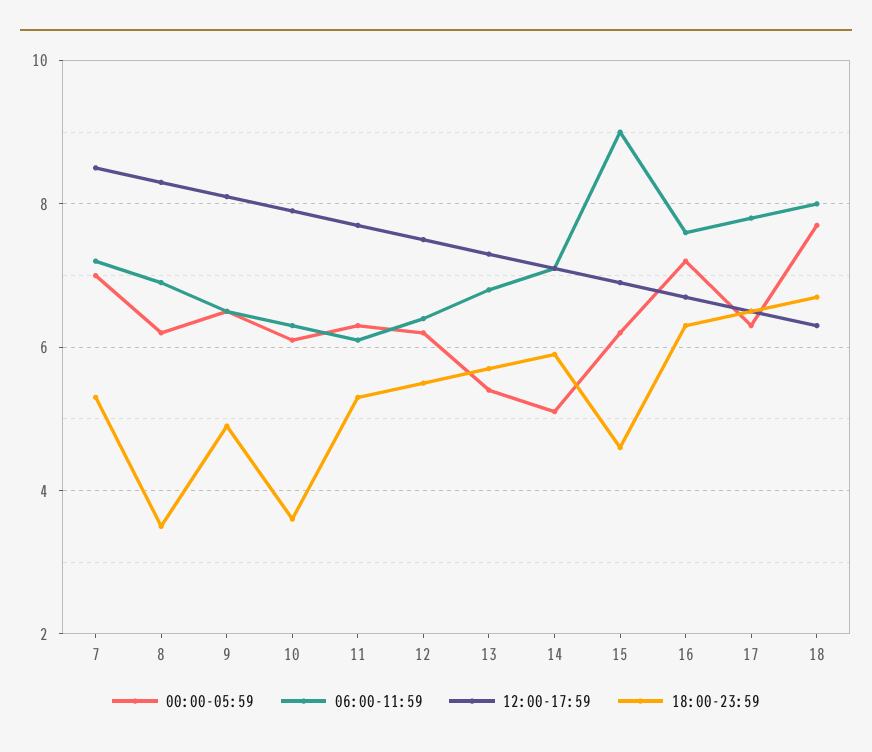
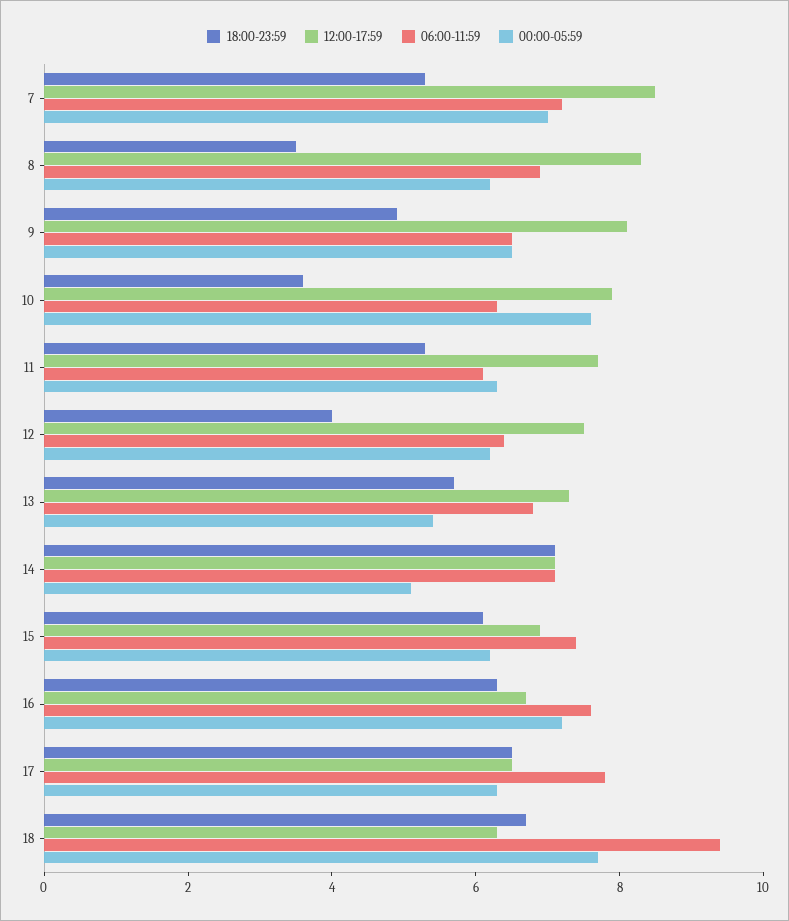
00:00-05:59, 10: 6 -> 7.5
18:00-23:59, 12: 5.5 -> 4
18:00-23:59, 14: 6 -> 7
06:00-11:59, 15: 9 -> 7.5
18:00-23:59, 15: 4.5 -> 6
06:00-11:59, 18: 8 -> 9.5

